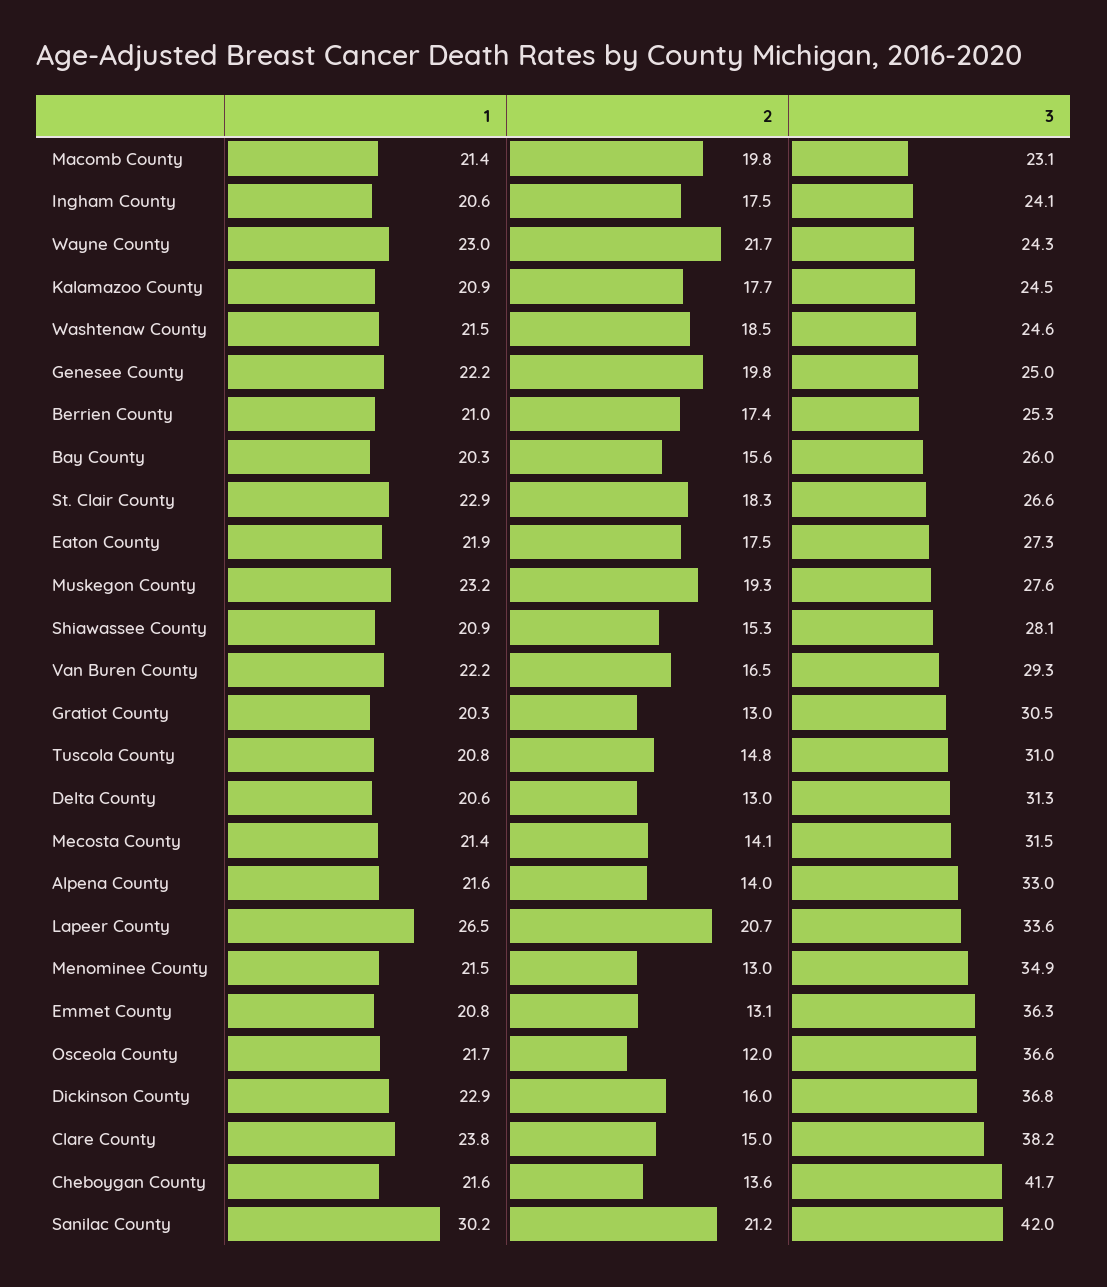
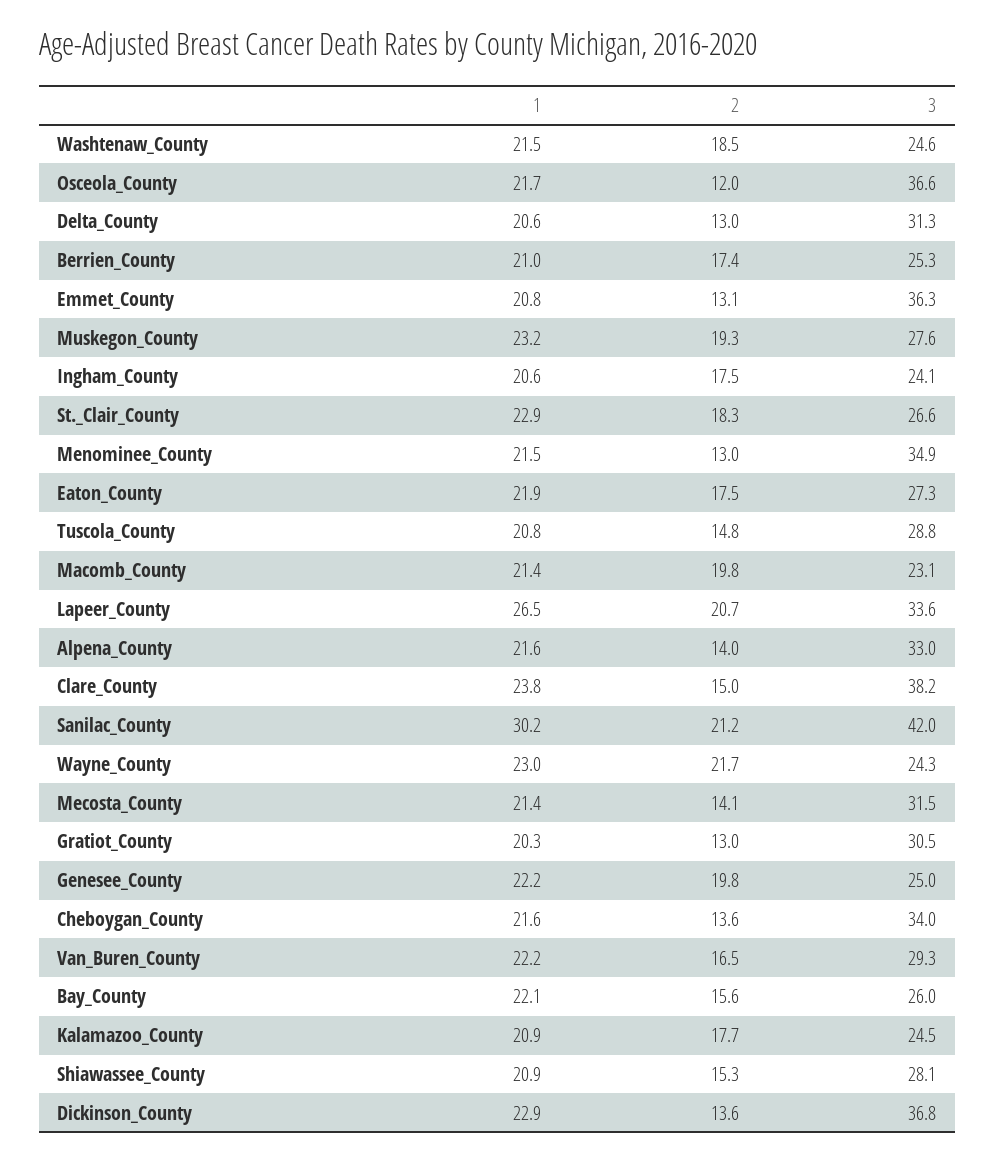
1, Bay County: 20.3 -> 22.1
3, Tuscola County: 31 -> 28.8
2, Dickinson County: 16 -> 13.6
3, Cheboygan County: 41.7 -> 34

